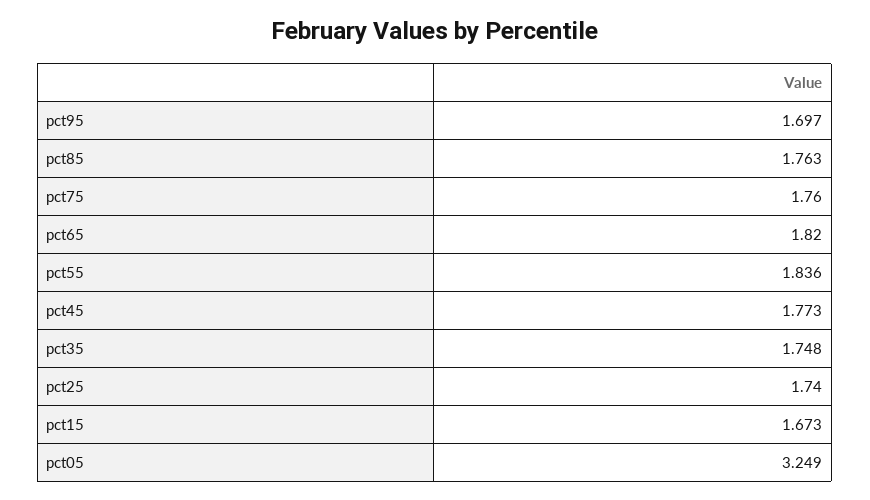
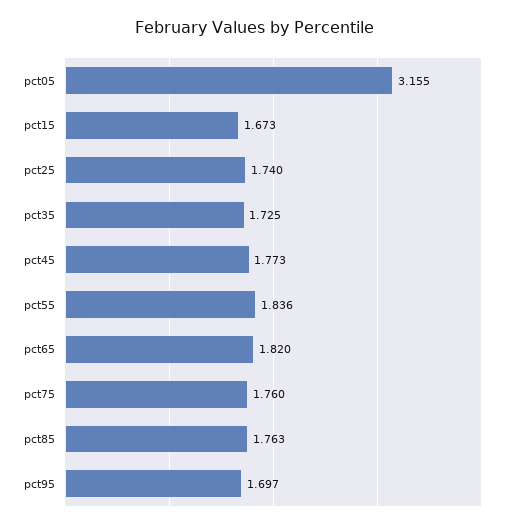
pct35: 1.748 -> 1.725
pct05: 3.249 -> 3.155

